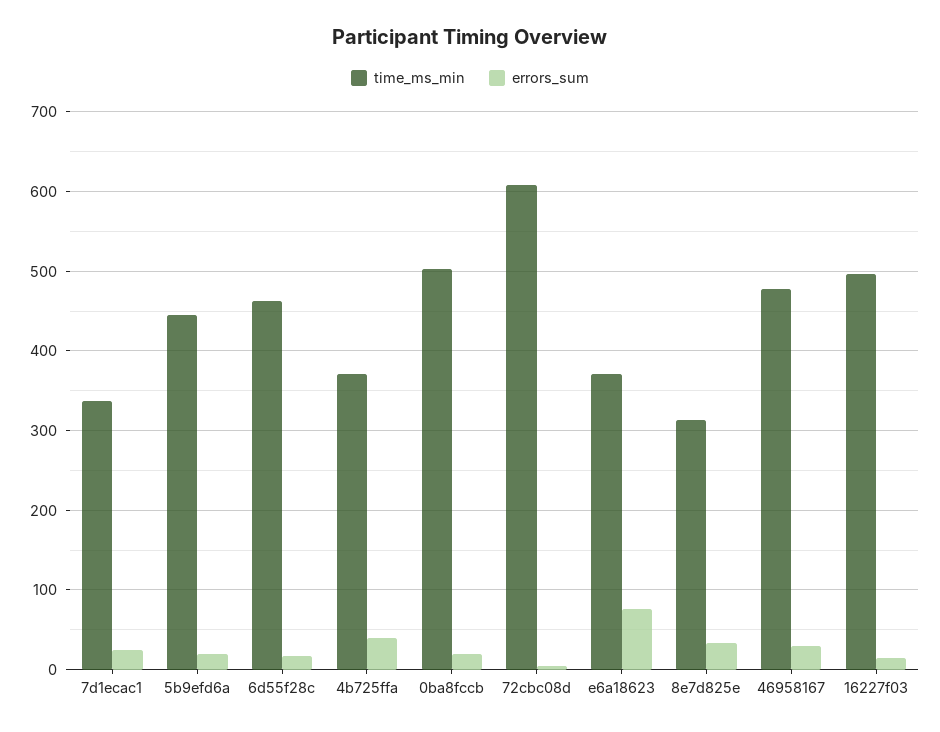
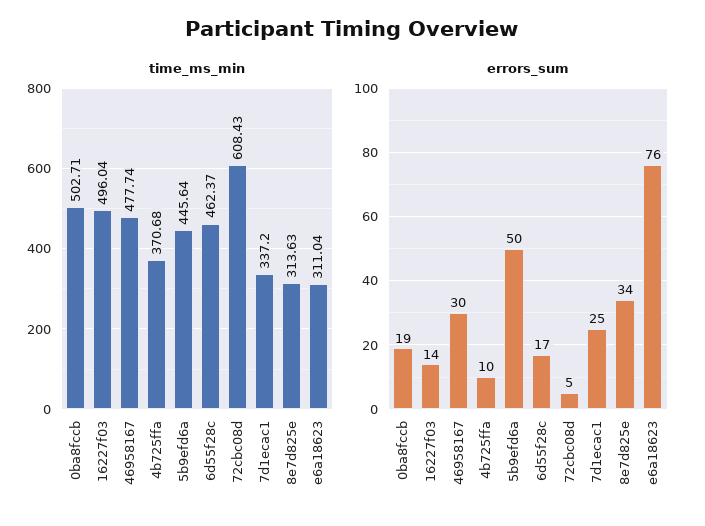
errors_sum, 5b9efd6a: 20 -> 50
errors_sum, 4b725ffa: 40 -> 10
time_ms_min, e6a18623: 370 -> 311.04

